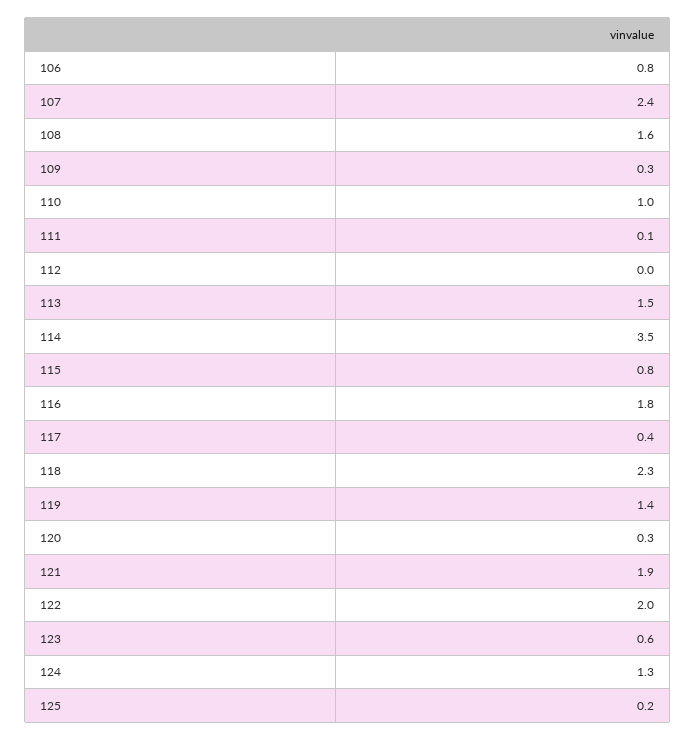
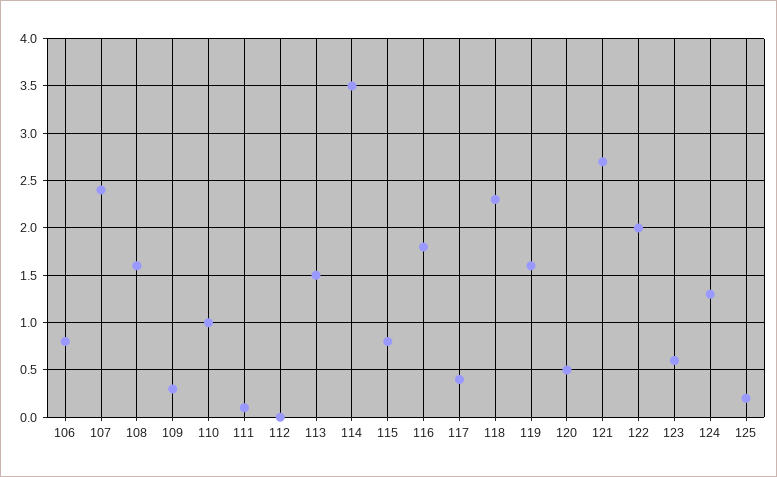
119: 1.4 -> 1.6
120: 0.3 -> 0.5
121: 1.9 -> 2.7

